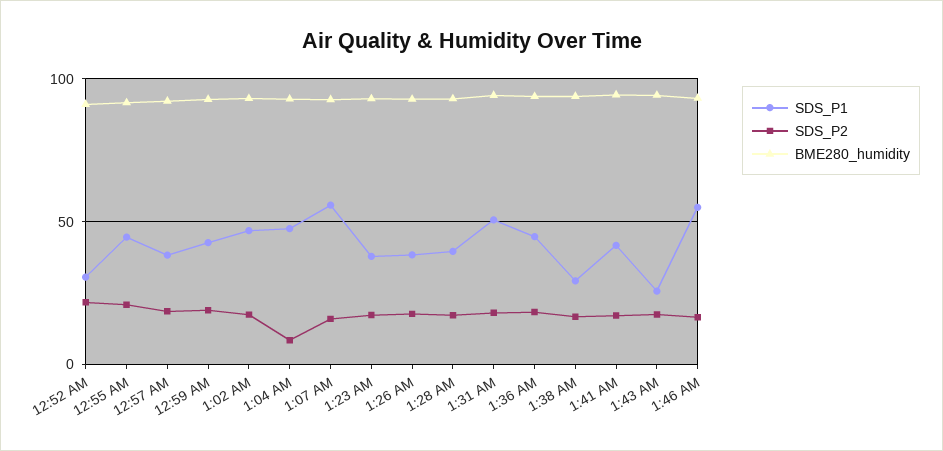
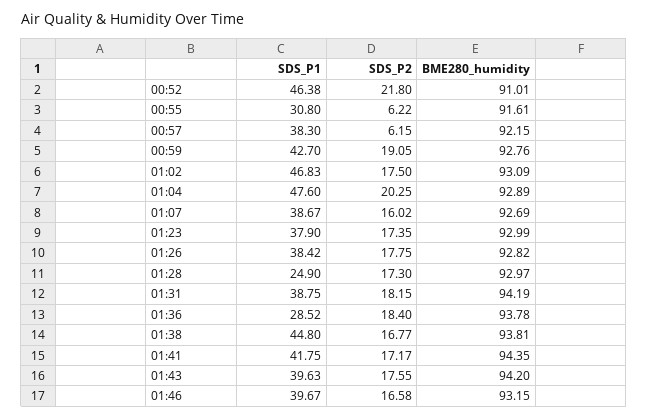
SDS_P1, 12:52 AM: 30 -> 46.38
SDS_P1, 12:55 AM: 45 -> 30.8
SDS_P2, 12:55 AM: 20 -> 6.22
SDS_P2, 12:57 AM: 20 -> 6.15
SDS_P2, 1:04 AM: 10 -> 20.25
SDS_P1, 1:07 AM: 55 -> 38.67
SDS_P1, 1:28 AM: 40 -> 24.9
SDS_P1, 1:31 AM: 50 -> 38.75
SDS_P1, 1:36 AM: 45 -> 28.52
SDS_P1, 1:38 AM: 30 -> 44.8
SDS_P1, 1:43 AM: 25 -> 39.63
SDS_P1, 1:46 AM: 55 -> 39.67

